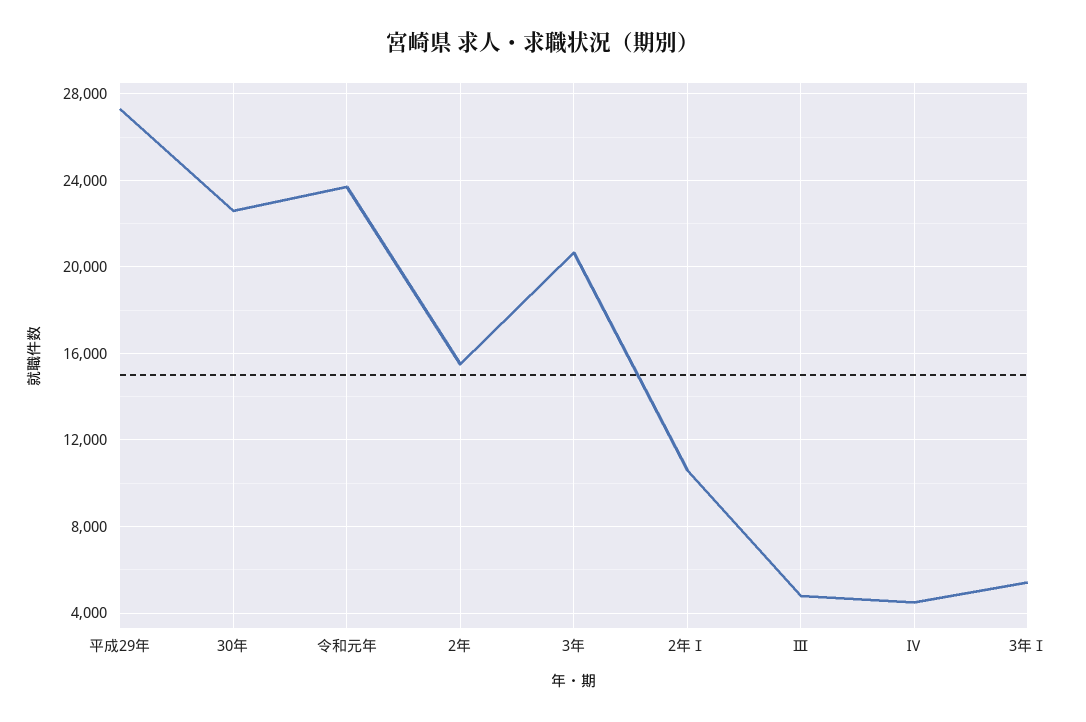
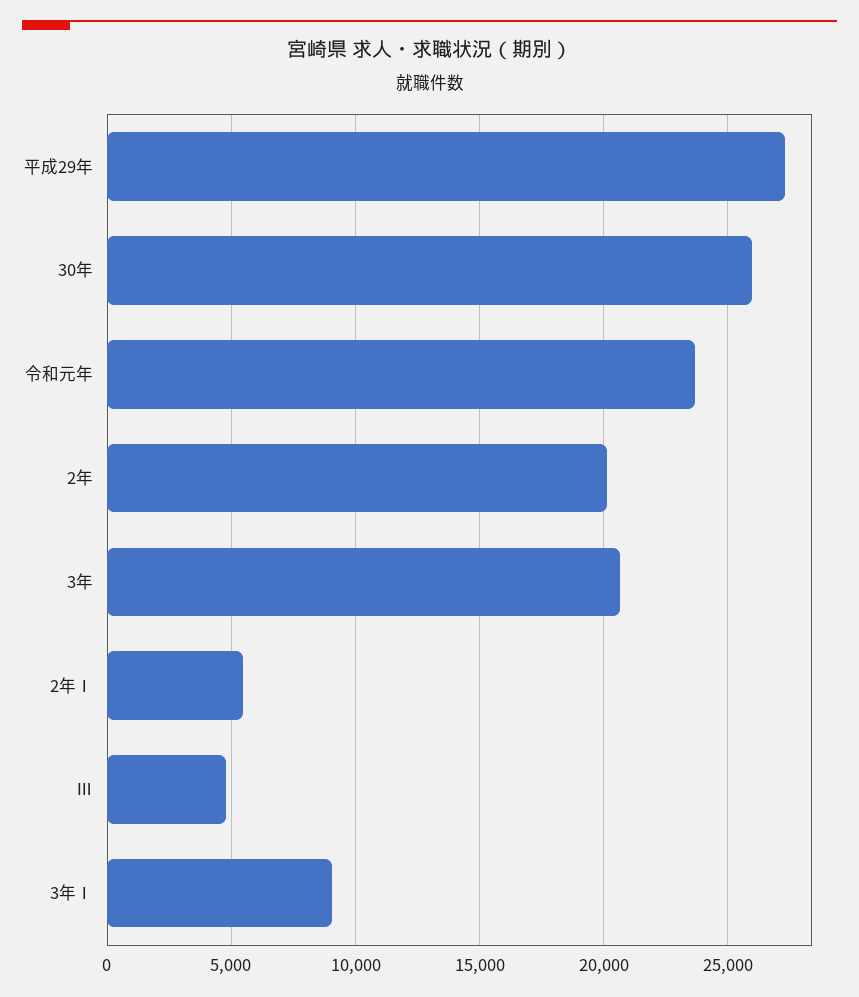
30年: 22500 -> 26000
2年: 15500 -> 20000
2年Ⅰ: 10500 -> 5500
Ⅳ: 4500 -> none
3年Ⅰ: 5500 -> 9000

